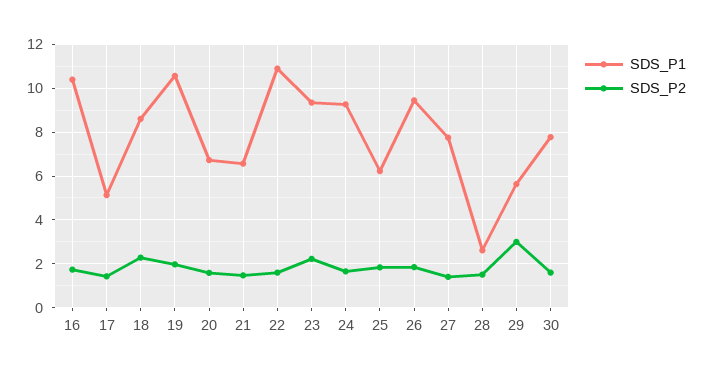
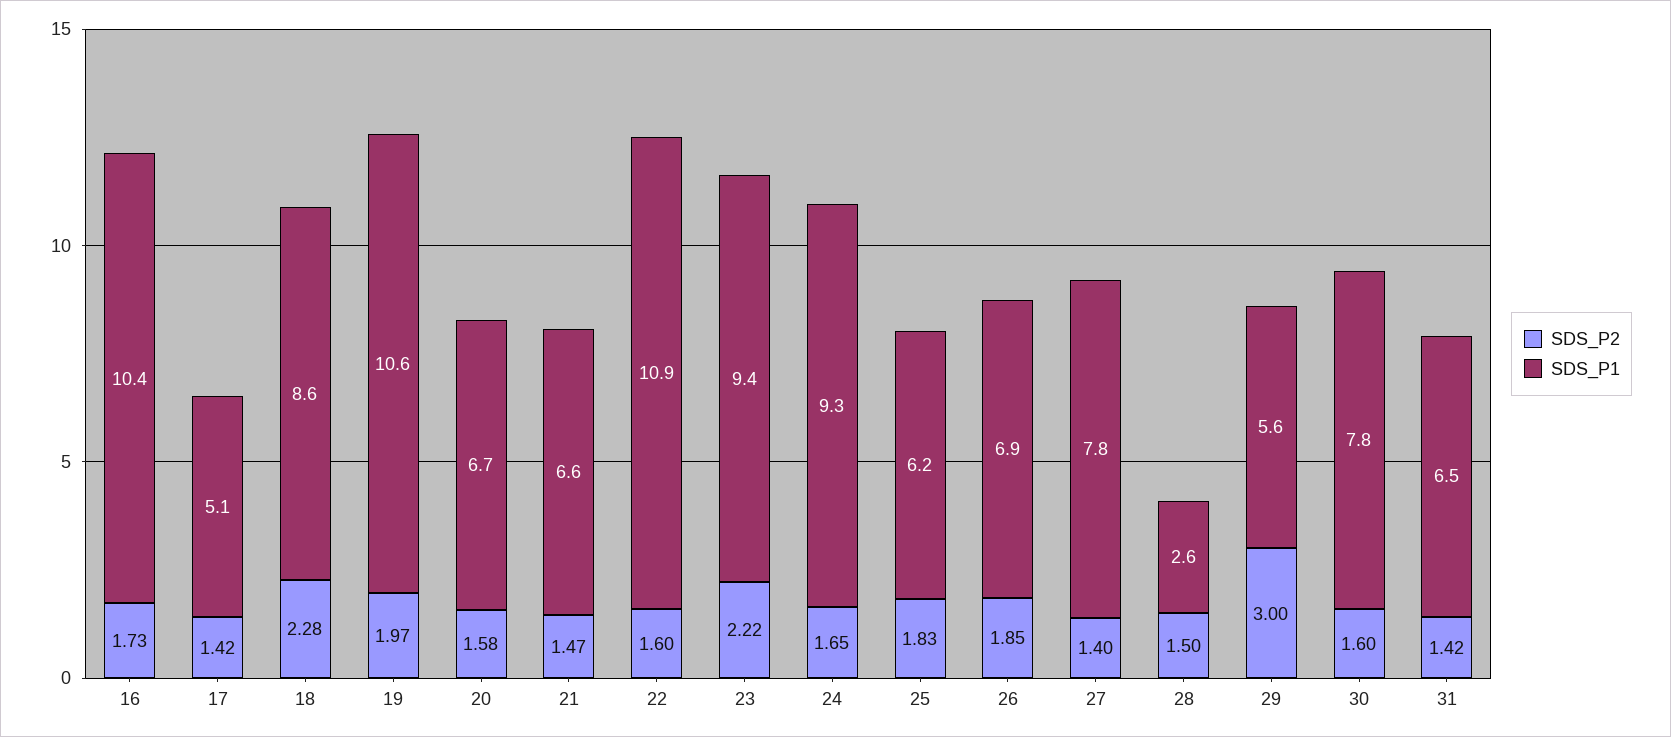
SDS_P1, 26: 9.5 -> 6.9
SDS_P2, 31: none -> 1.42
SDS_P1, 31: none -> 6.5

